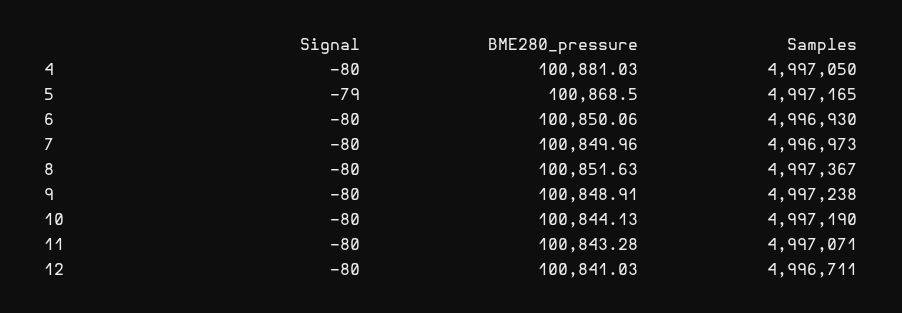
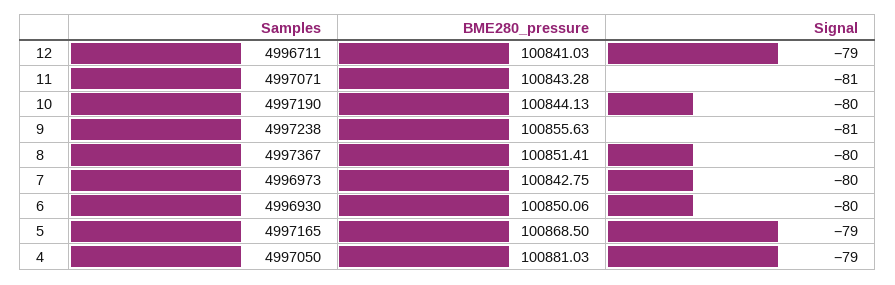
Signal, 4: -80 -> -79
BME280_pressure, 7: 100849.96 -> 100842.75
BME280_pressure, 8: 100851.63 -> 100851.41
Signal, 9: -80 -> -81
BME280_pressure, 9: 100848.91 -> 100855.63
Signal, 11: -80 -> -81
Signal, 12: -80 -> -79

